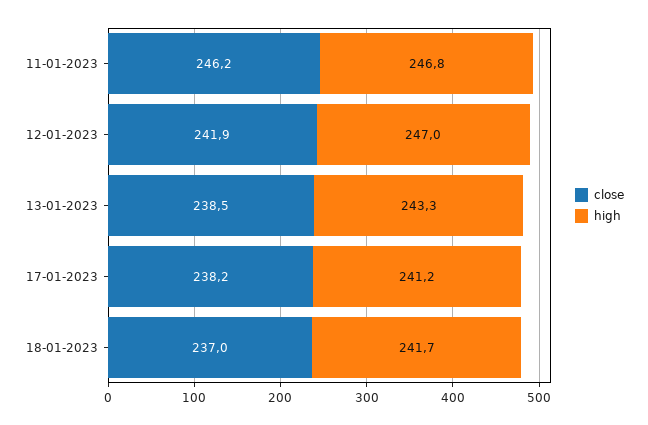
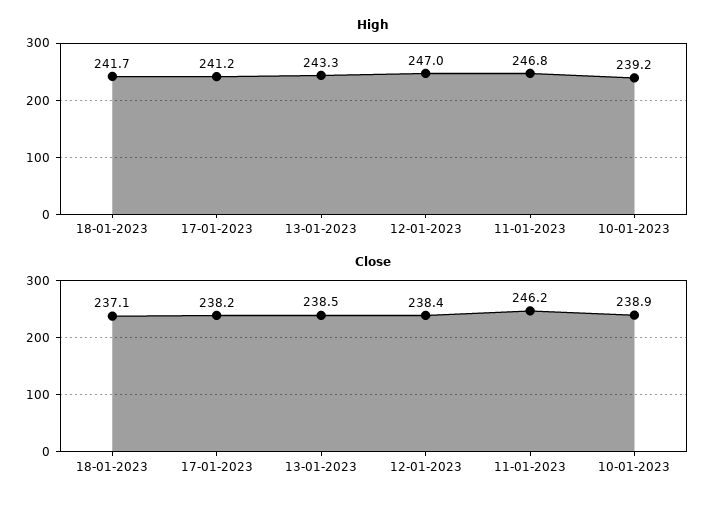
close, 12-01-2023: 241.9 -> 238.4
close, 18-01-2023: 237 -> 237.1
high, 10-01-2023: none -> 239.2
close, 10-01-2023: none -> 238.9

